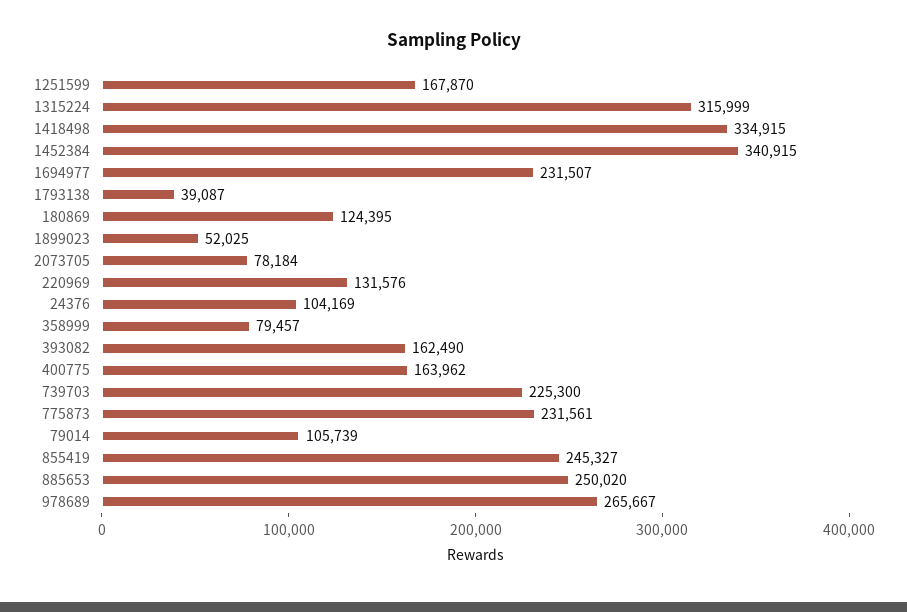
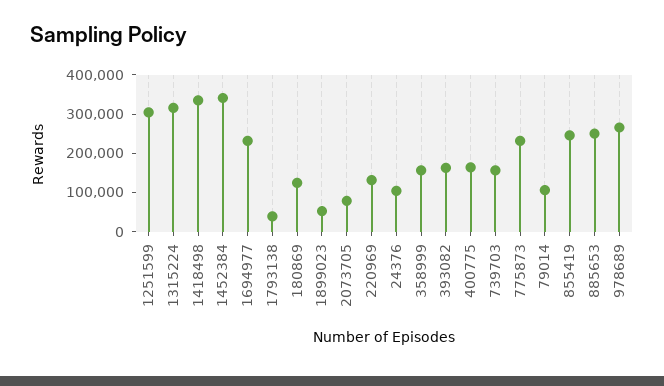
1251599: 167870 -> 300000
358999: 79457 -> 150000
739703: 225300 -> 150000

